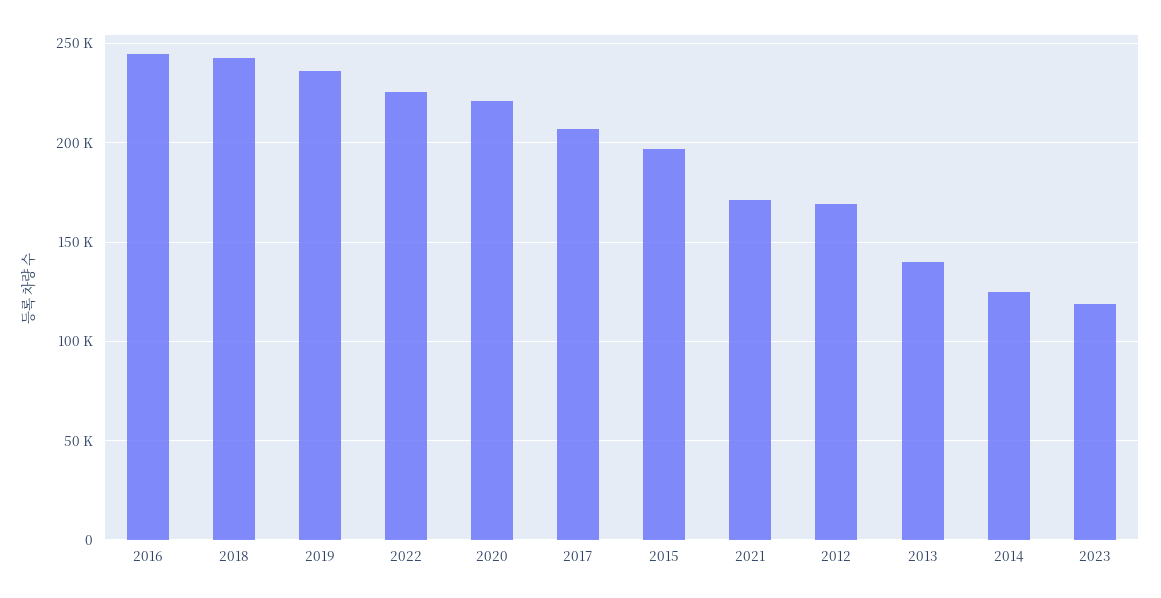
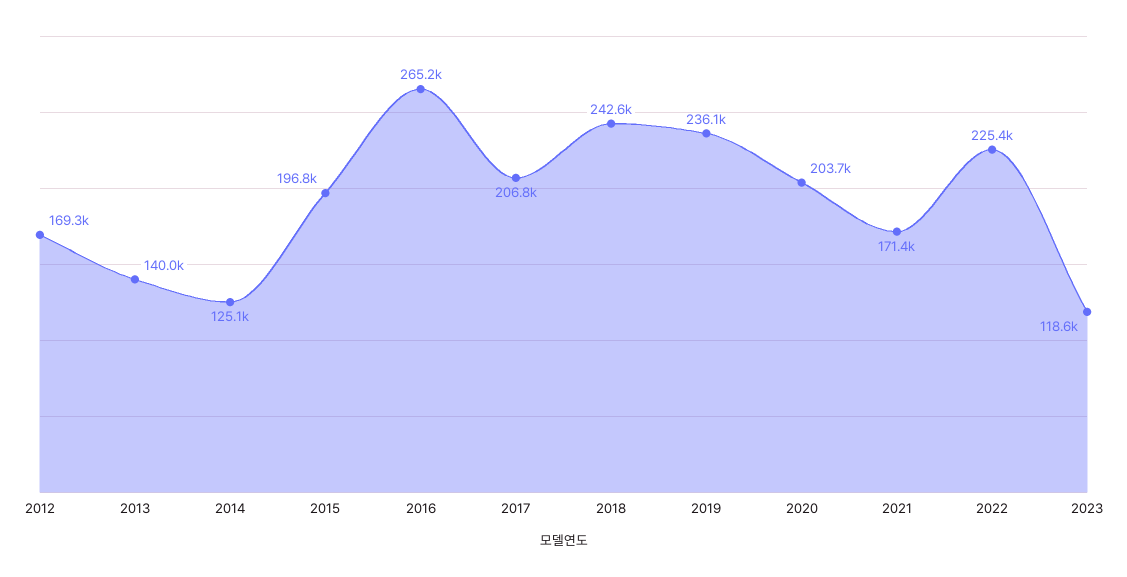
2016: 245000 -> 265200
2020: 220000 -> 203700

